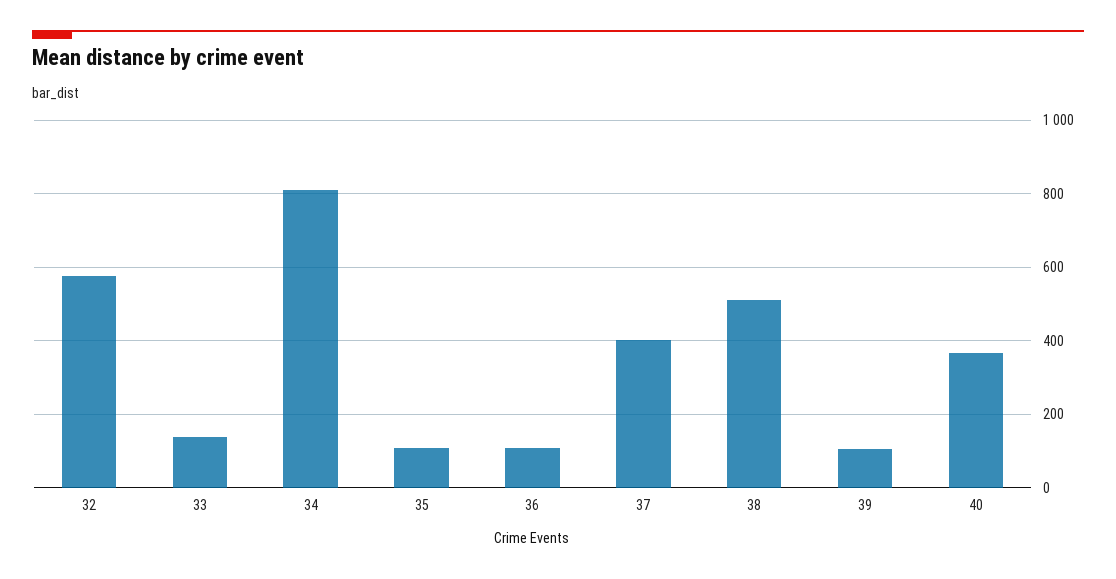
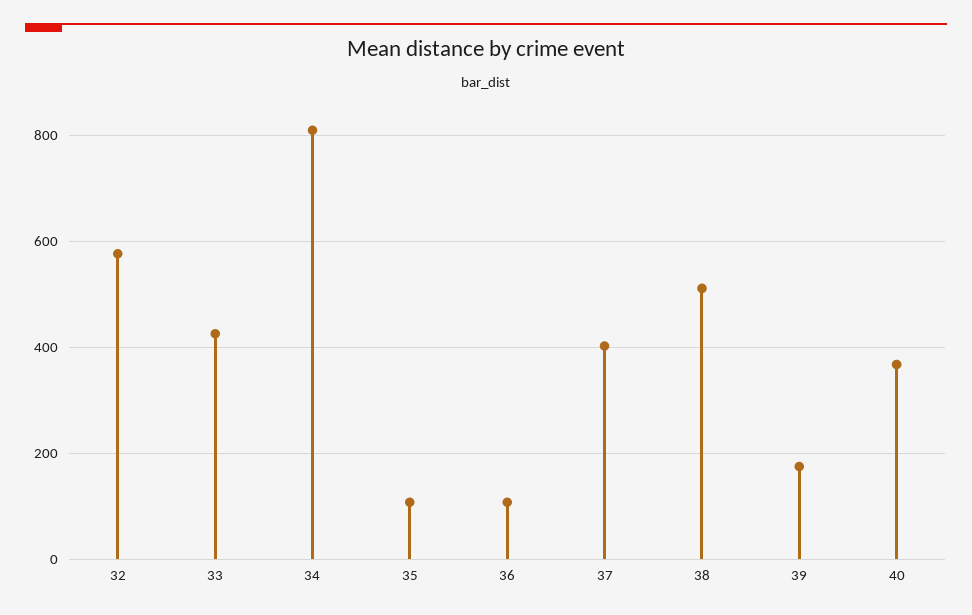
33: 140 -> 420
39: 100 -> 180

